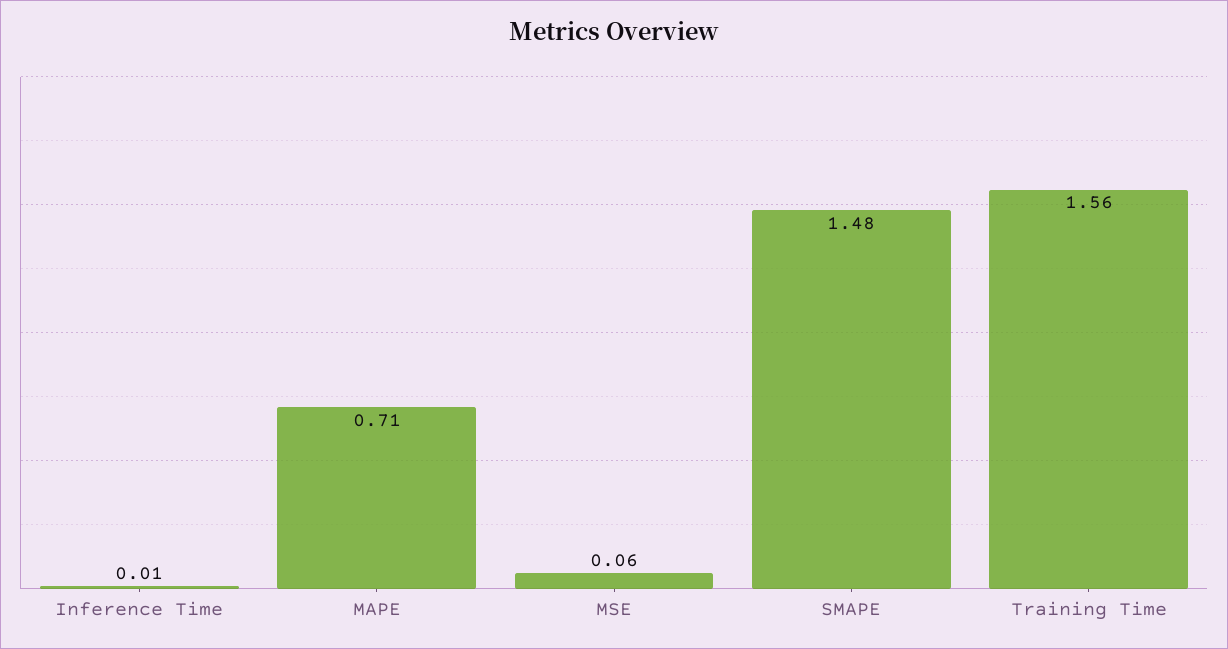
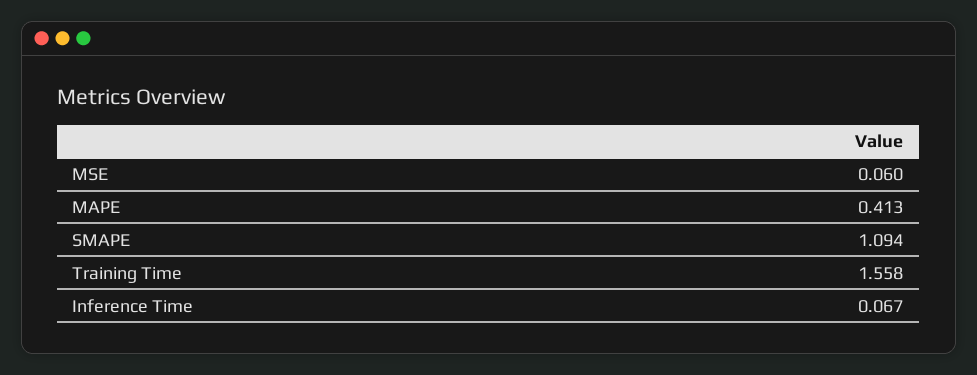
Inference Time: 0.01 -> 0.067
MAPE: 0.71 -> 0.413
SMAPE: 1.48 -> 1.094

